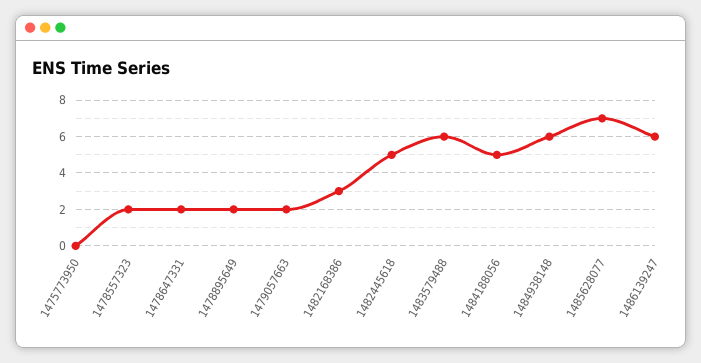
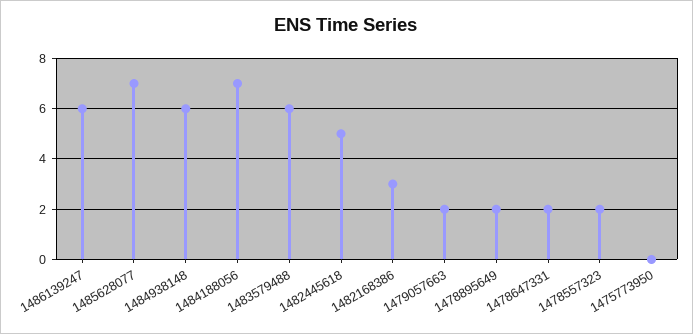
1484188056: 5 -> 7

